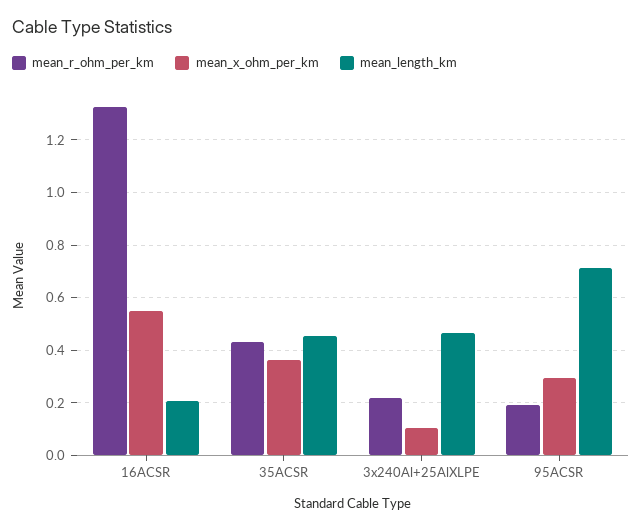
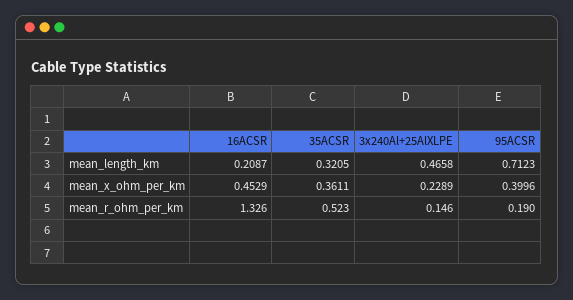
mean_x_ohm_per_km, 16ACSR: 0.55 -> 0.4529
mean_r_ohm_per_km, 35ACSR: 0.425 -> 0.523
mean_length_km, 35ACSR: 0.45 -> 0.3205
mean_r_ohm_per_km, 3x240Al+25AlXLPE: 0.225 -> 0.146
mean_x_ohm_per_km, 3x240Al+25AlXLPE: 0.1 -> 0.2289
mean_x_ohm_per_km, 95ACSR: 0.3 -> 0.3996

